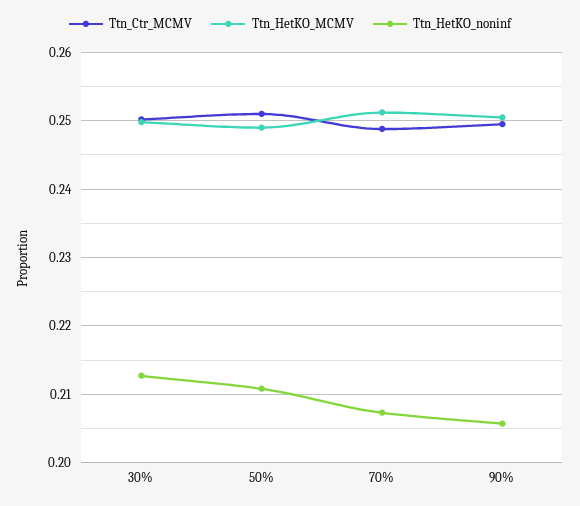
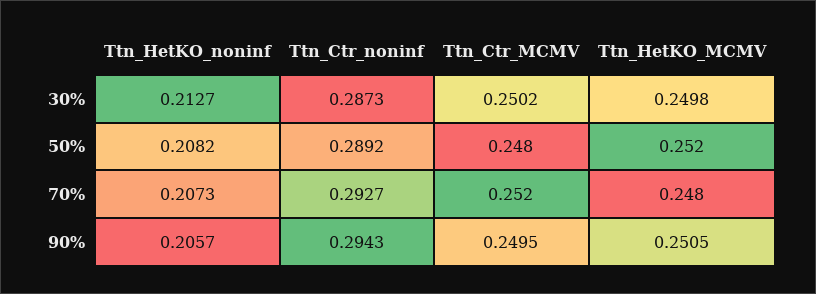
Ttn_Ctr_MCMV, 50%: 0.251 -> 0.248
Ttn_HetKO_MCMV, 50%: 0.249 -> 0.252
Ttn_HetKO_noninf, 50%: 0.211 -> 0.2082
Ttn_Ctr_MCMV, 70%: 0.249 -> 0.252
Ttn_HetKO_MCMV, 70%: 0.251 -> 0.248
Ttn_Ctr_noninf, 30%: none -> 0.2873
Ttn_Ctr_noninf, 50%: none -> 0.2892
Ttn_Ctr_noninf, 70%: none -> 0.2927
Ttn_Ctr_noninf, 90%: none -> 0.2943

